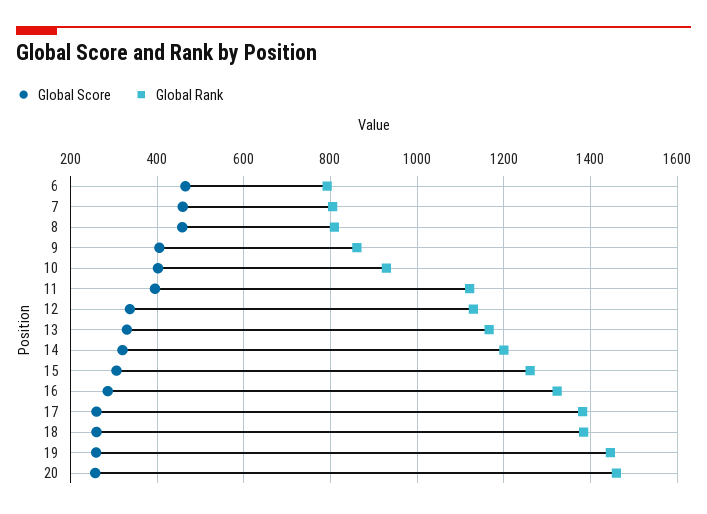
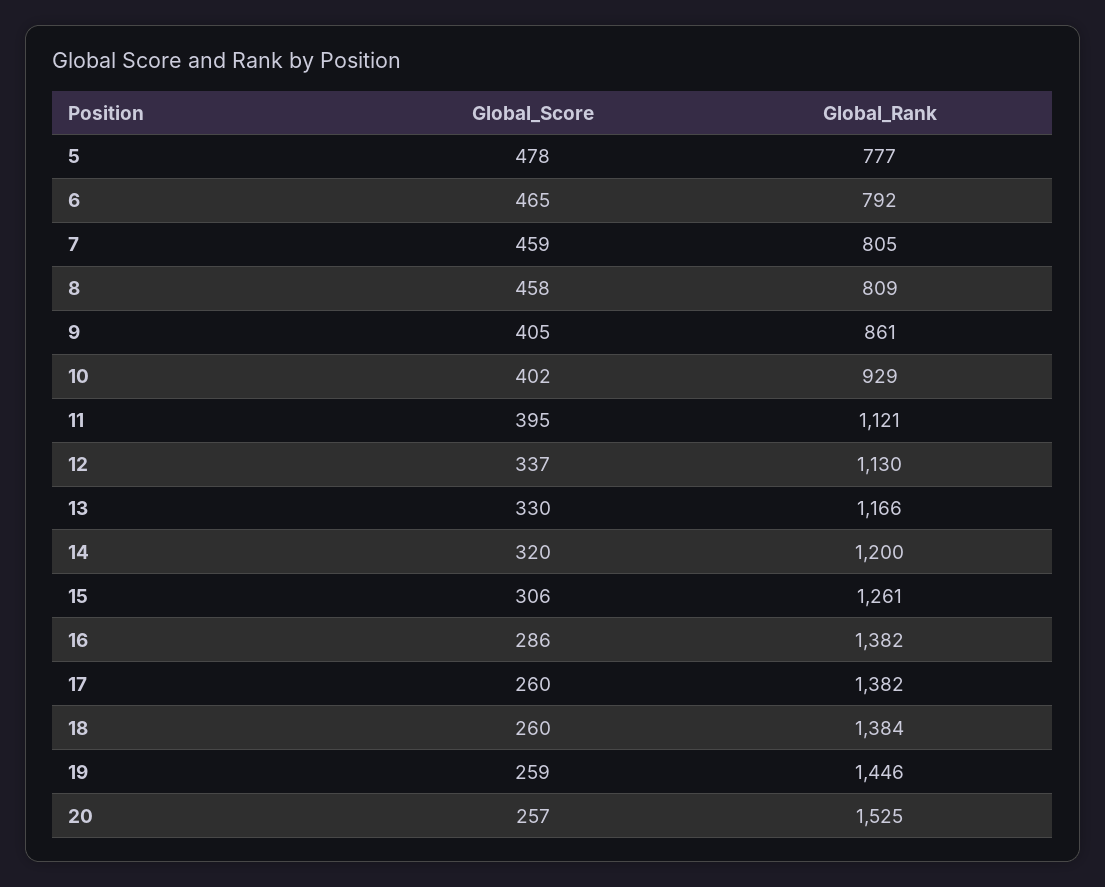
Global Rank, 16: 1320 -> 1382
Global Rank, 20: 1460 -> 1525
Global Score, 5: none -> 478
Global Rank, 5: none -> 777

